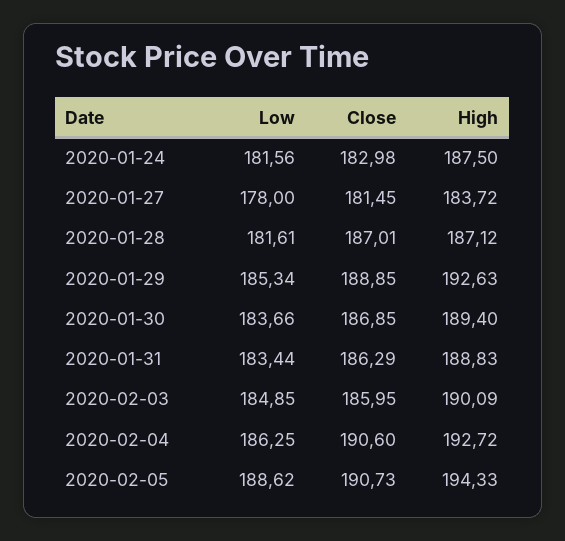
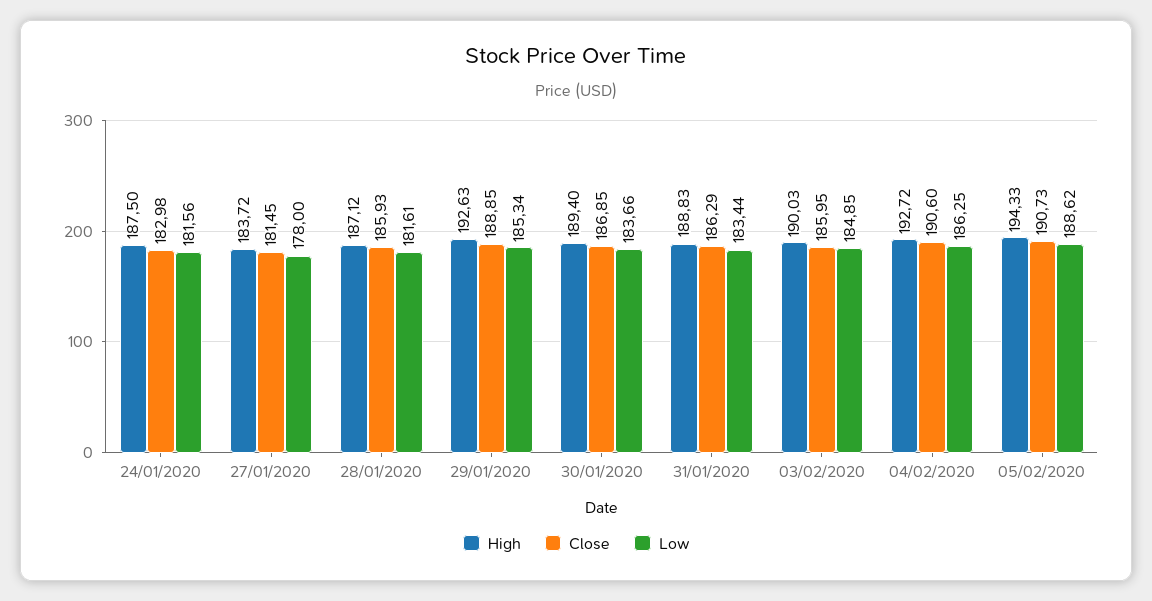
Close, 2020-01-28: 187.01 -> 185.93
High, 2020-02-03: 190.09 -> 190.03

